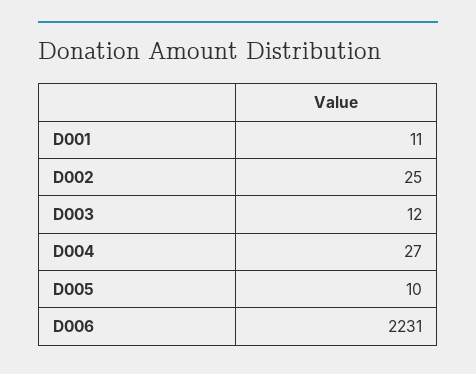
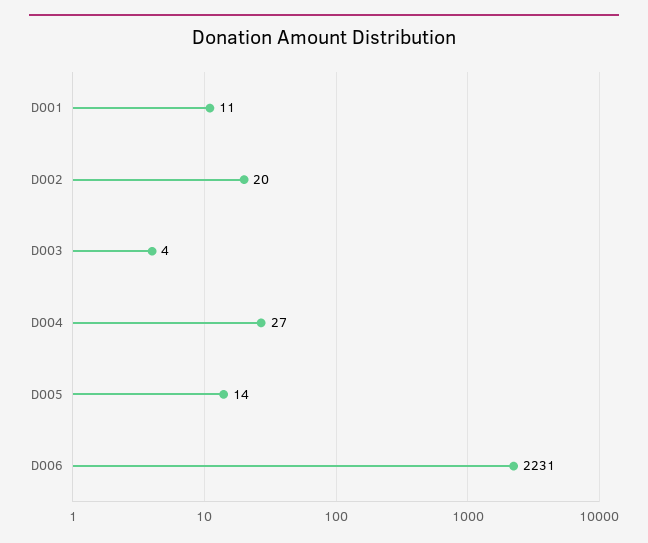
D002: 25 -> 20
D003: 12 -> 4
D005: 10 -> 14

